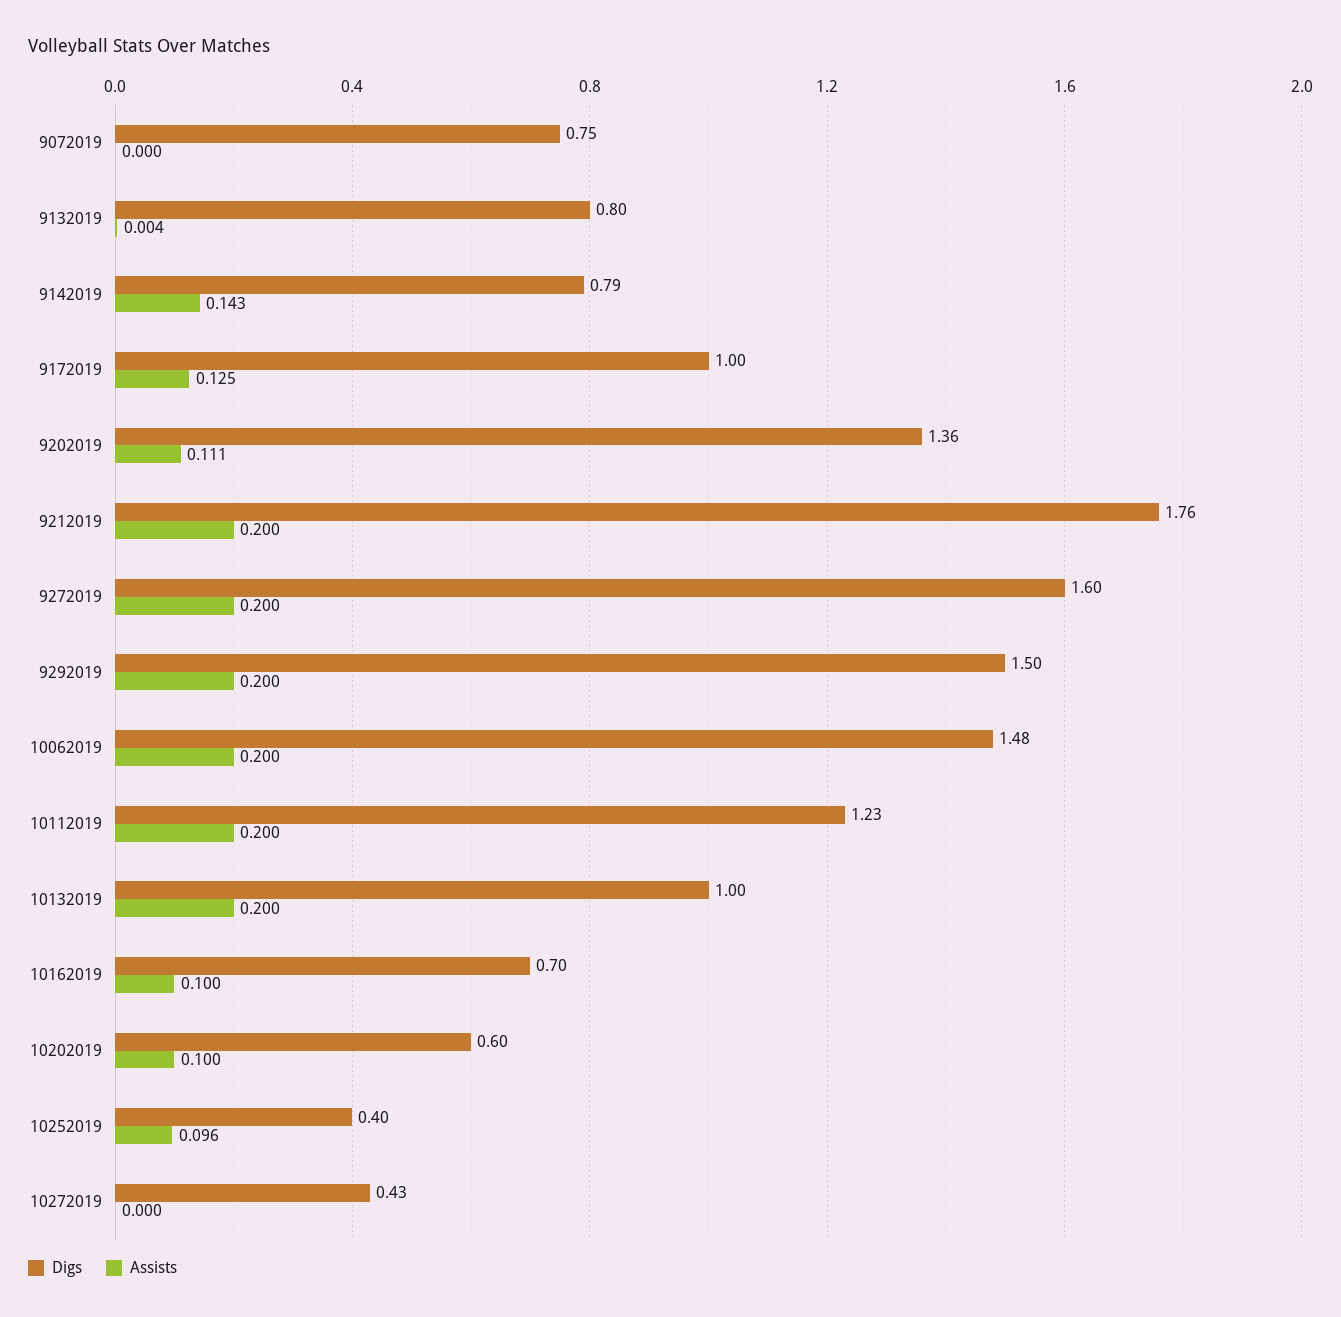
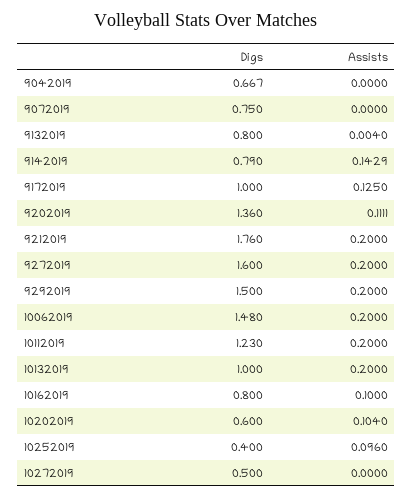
Digs, 10162019: 0.7 -> 0.8
Assists, 10202019: 0.1 -> 0.104
Digs, 10272019: 0.43 -> 0.5
Digs, 9042019: none -> 0.667
Assists, 9042019: none -> 0

